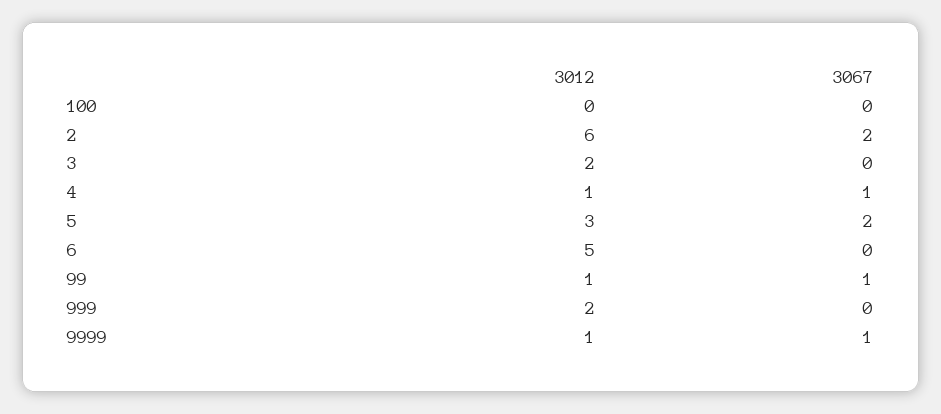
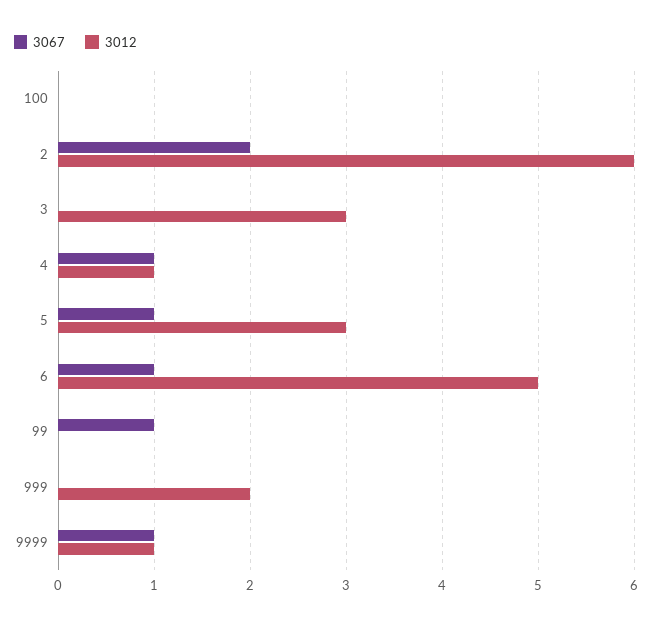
3012, 3: 2 -> 3
3067, 5: 2 -> 1
3067, 6: 0 -> 1
3012, 99: 1 -> 0

